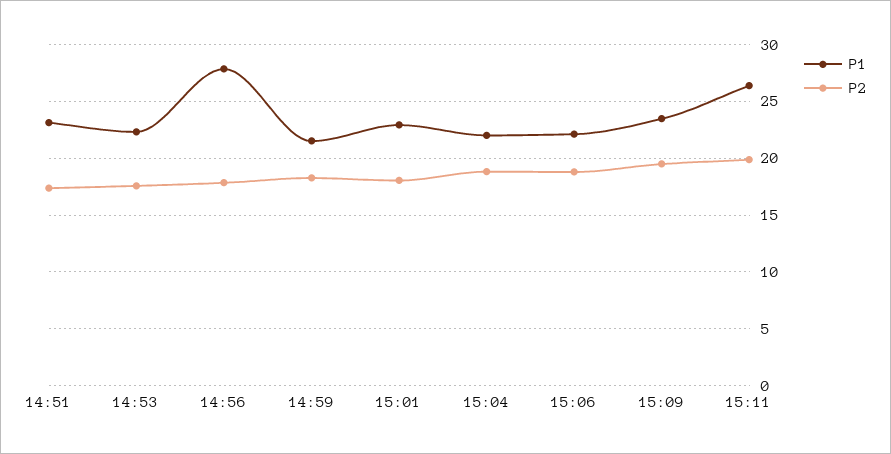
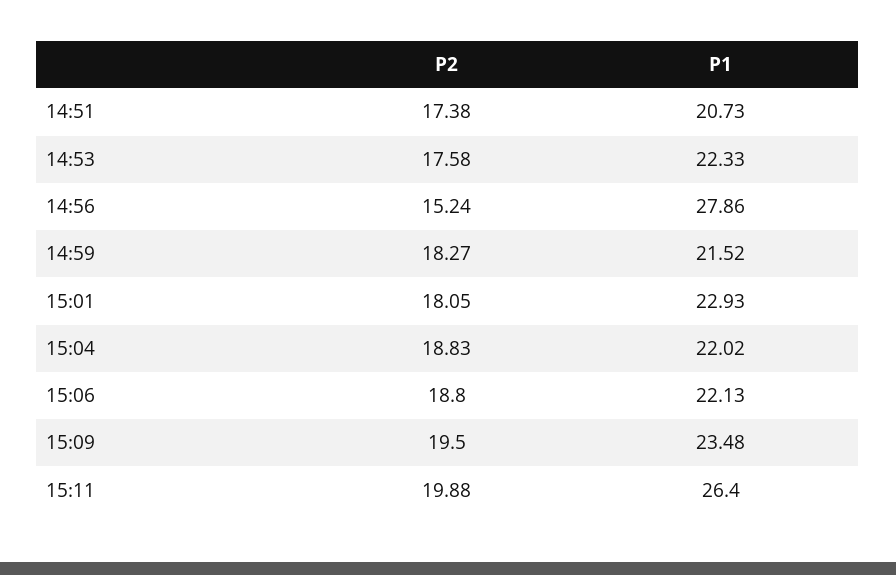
P1, 14:51: 23 -> 20.73
P2, 14:56: 18 -> 15.24

